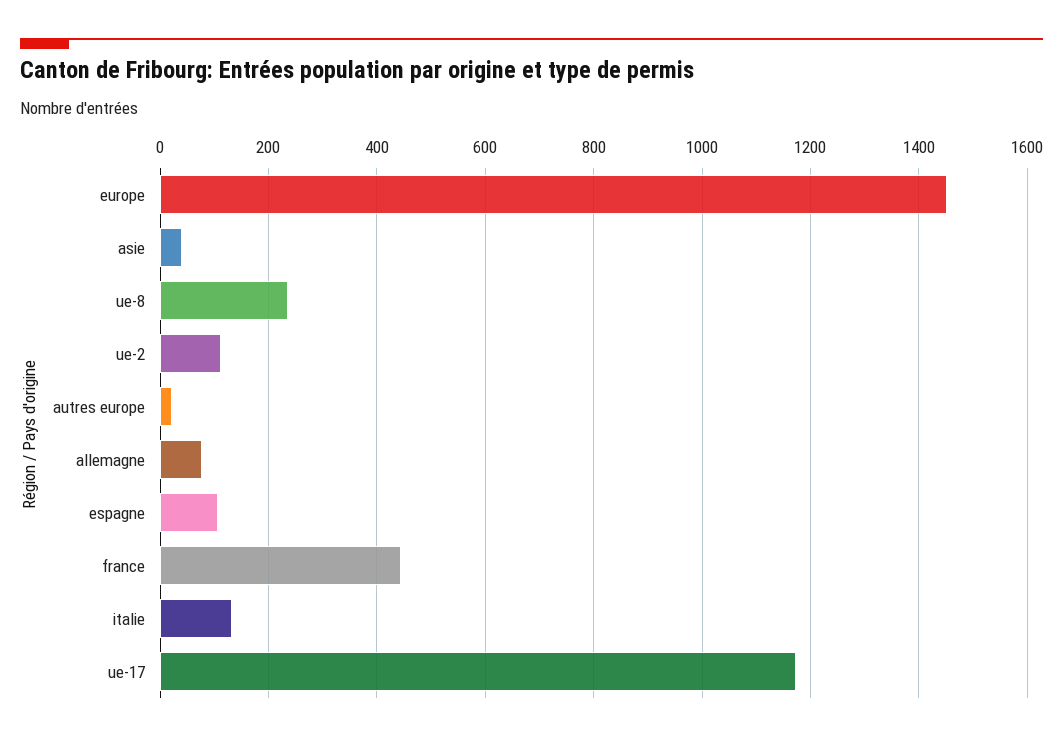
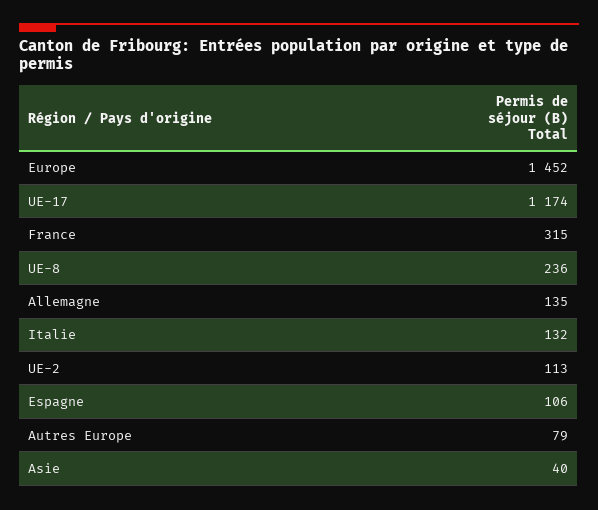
autres europe: 20 -> 79
allemagne: 80 -> 135
france: 440 -> 315

